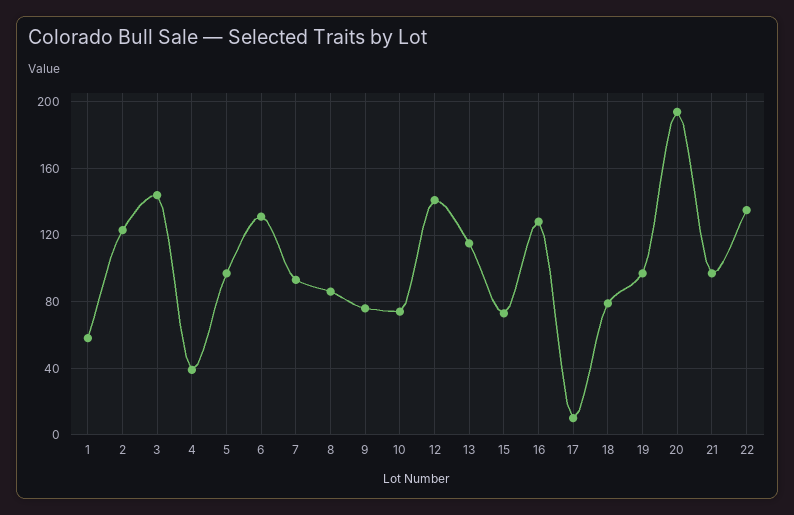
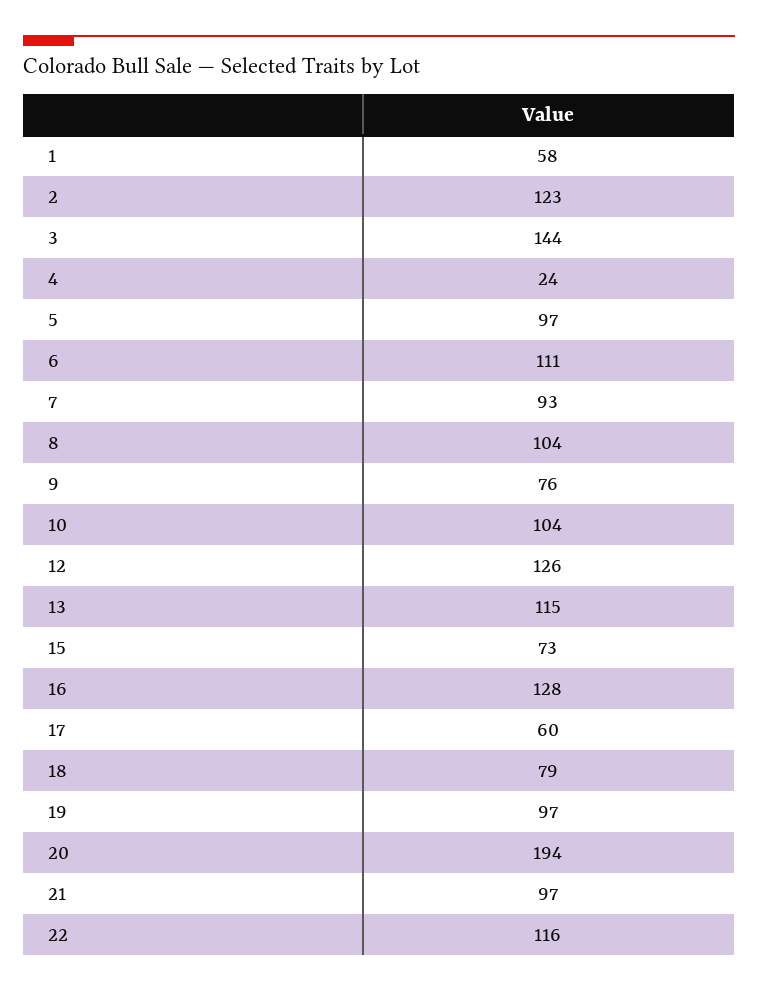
4: 40 -> 24
6: 130 -> 111
8: 85 -> 104
10: 75 -> 104
12: 140 -> 126
17: 10 -> 60
22: 135 -> 116

